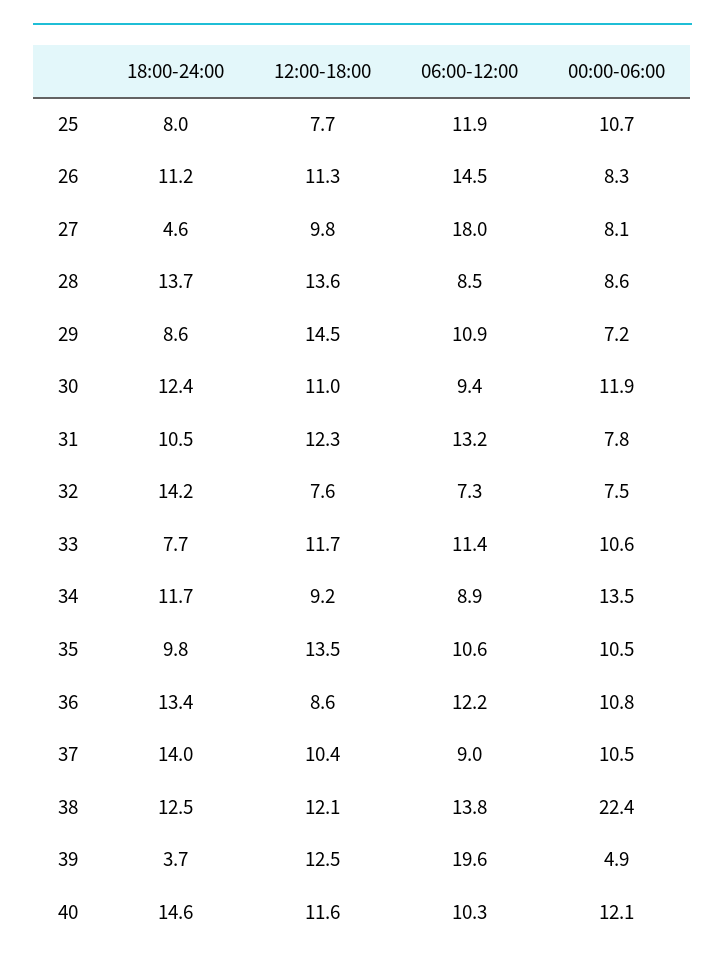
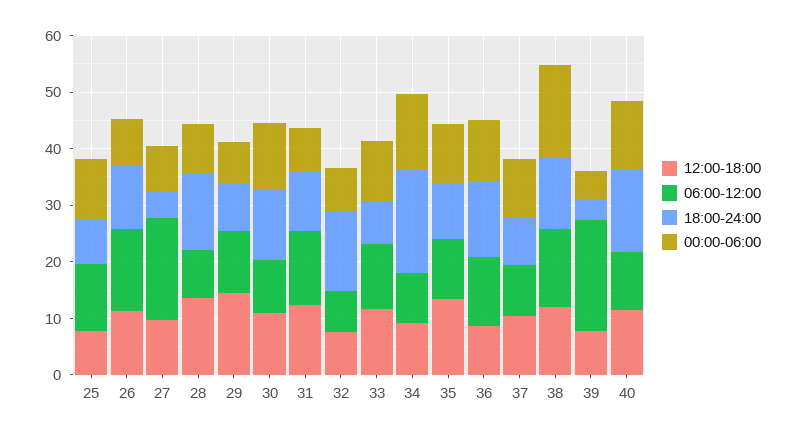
18:00-24:00, 34: 11.7 -> 18
18:00-24:00, 37: 14 -> 8
00:00-06:00, 38: 22.4 -> 16
12:00-18:00, 39: 12.5 -> 8

